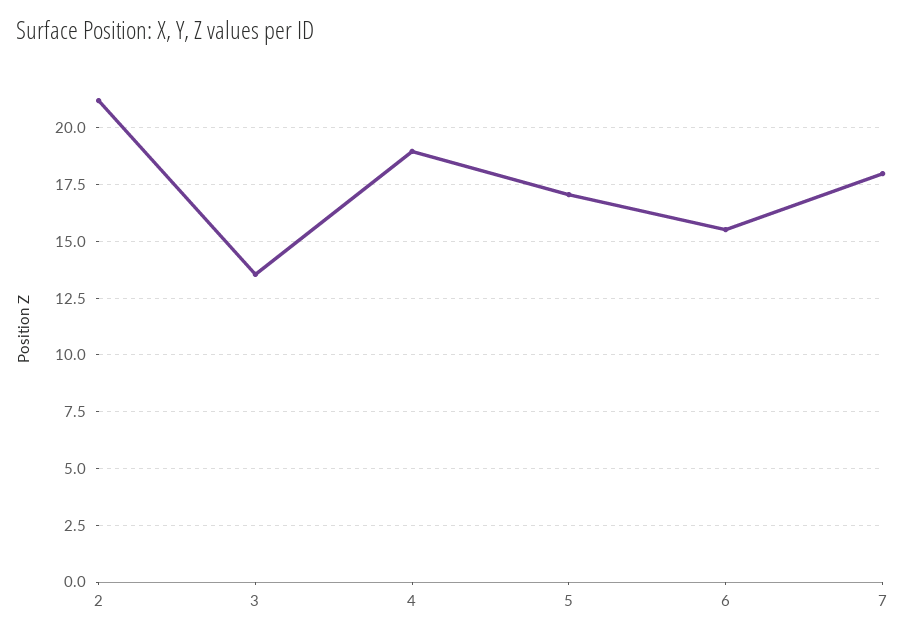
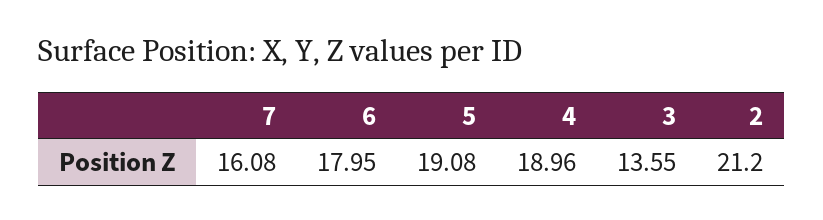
5: 17 -> 19.08
6: 15.5 -> 17.95
7: 18 -> 16.08

